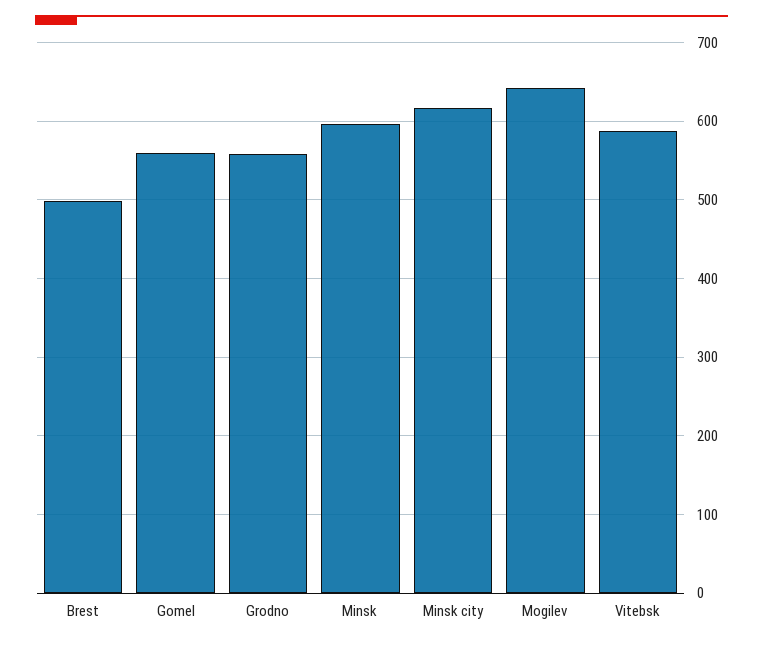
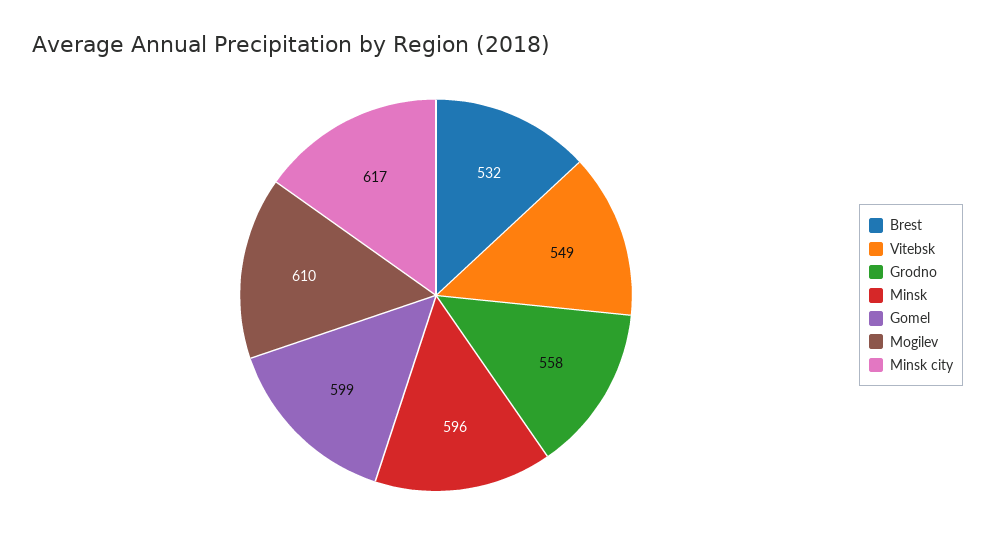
Brest: 500 -> 532
Gomel: 560 -> 599
Mogilev: 640 -> 610
Vitebsk: 590 -> 549

